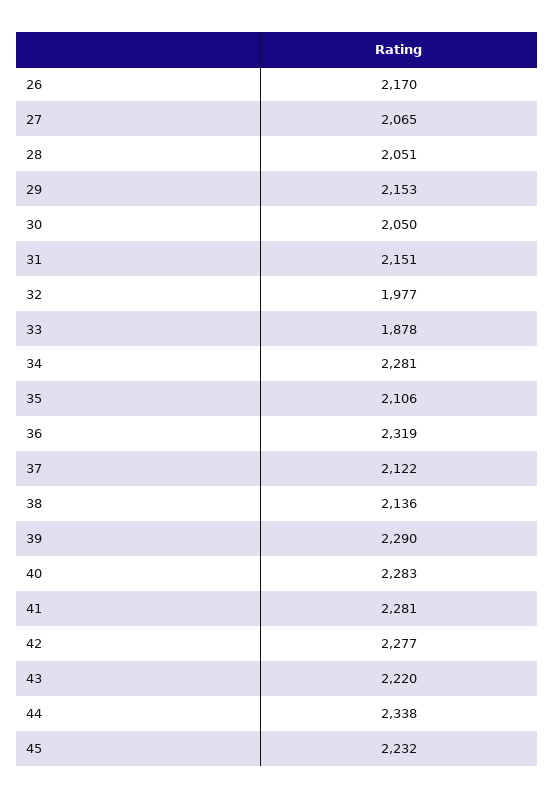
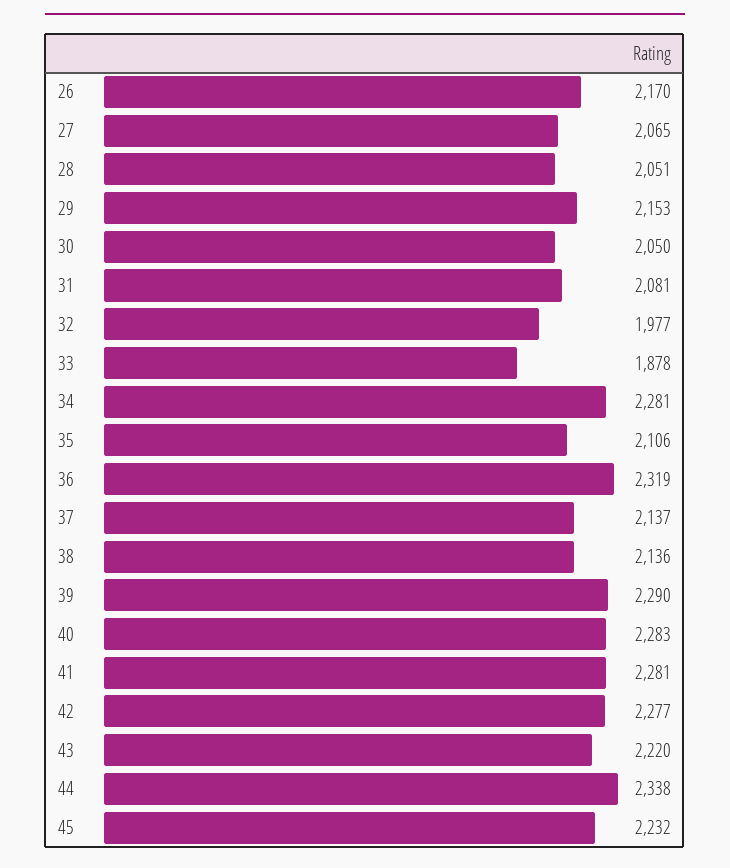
31: 2151 -> 2081
37: 2122 -> 2137

